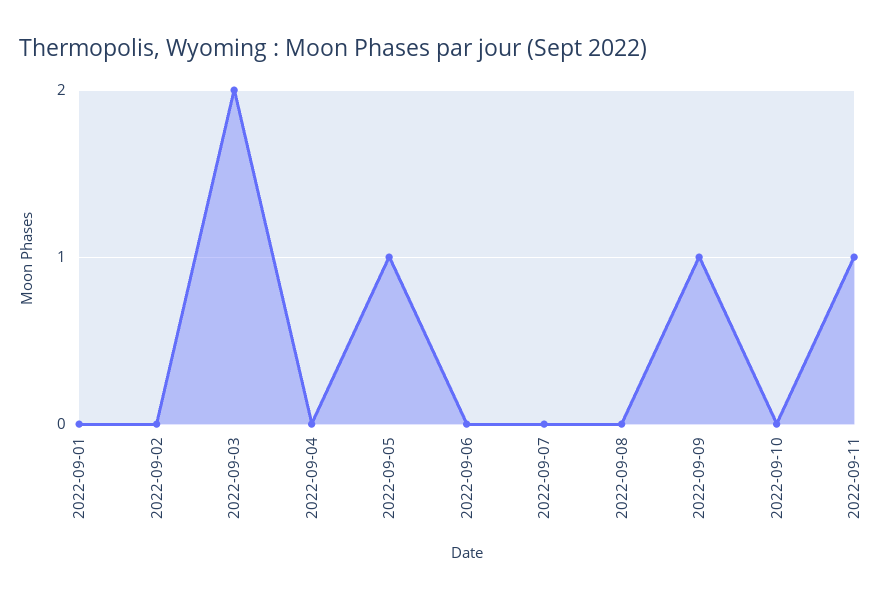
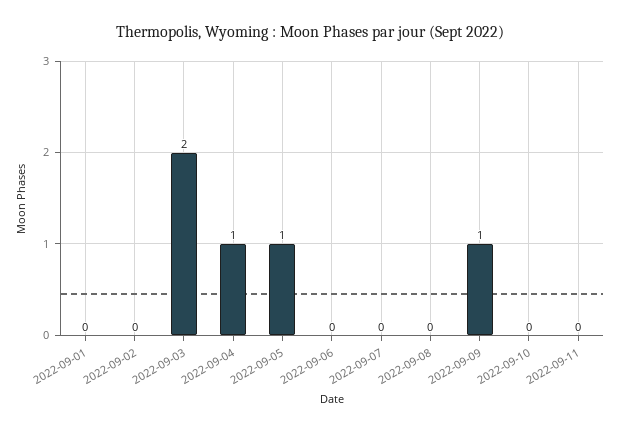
2022-09-04: 0 -> 1
2022-09-11: 1 -> 0

